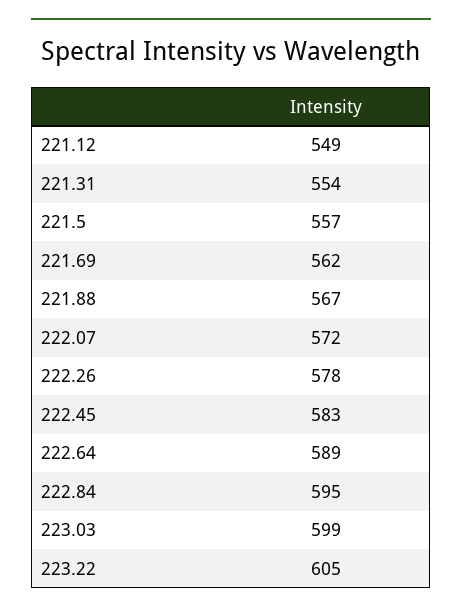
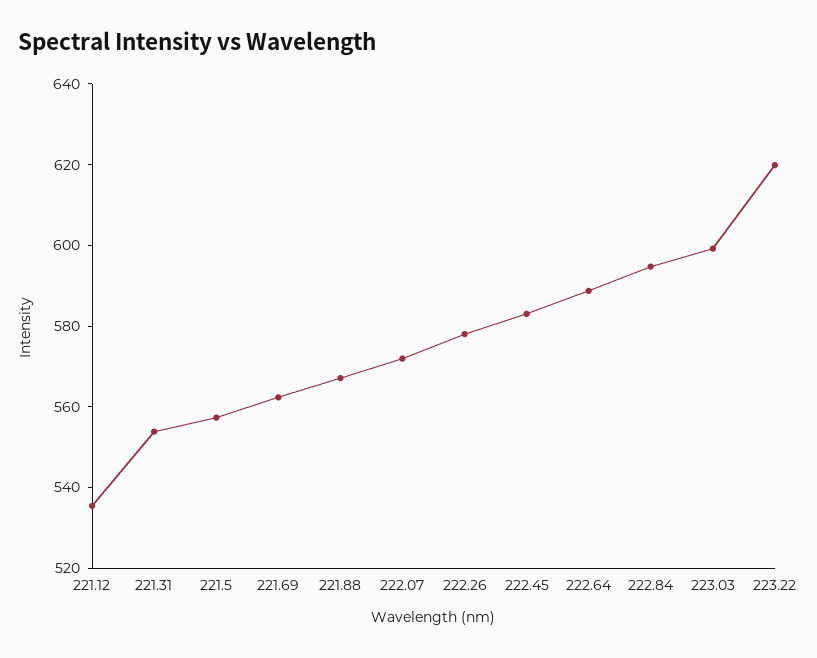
221.12: 549 -> 535
223.22: 605 -> 620

